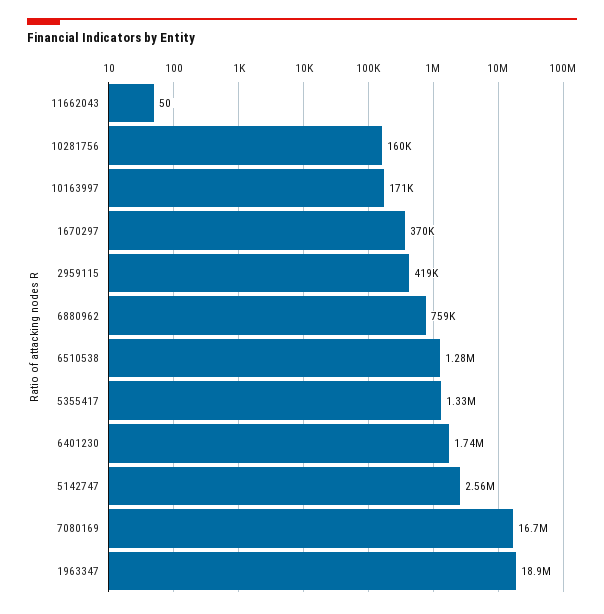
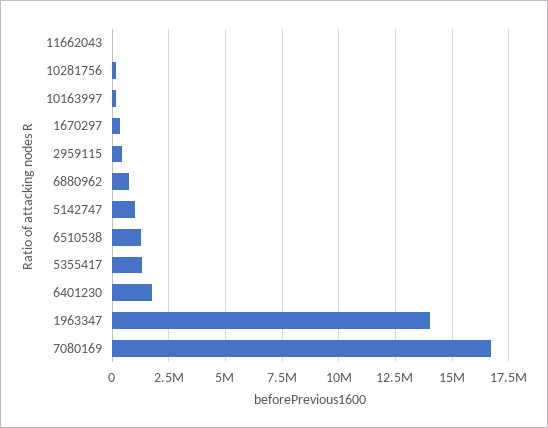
5142747: 2560000 -> 1000000
1963347: 18900000 -> 14000000

